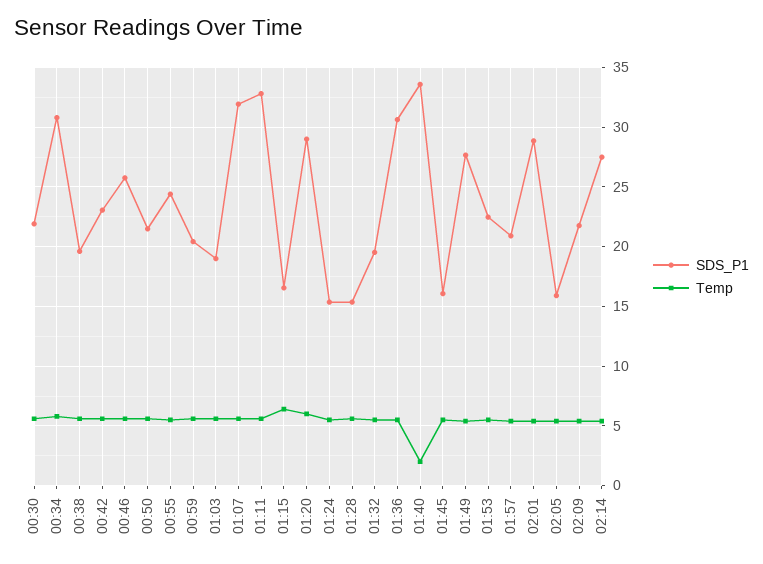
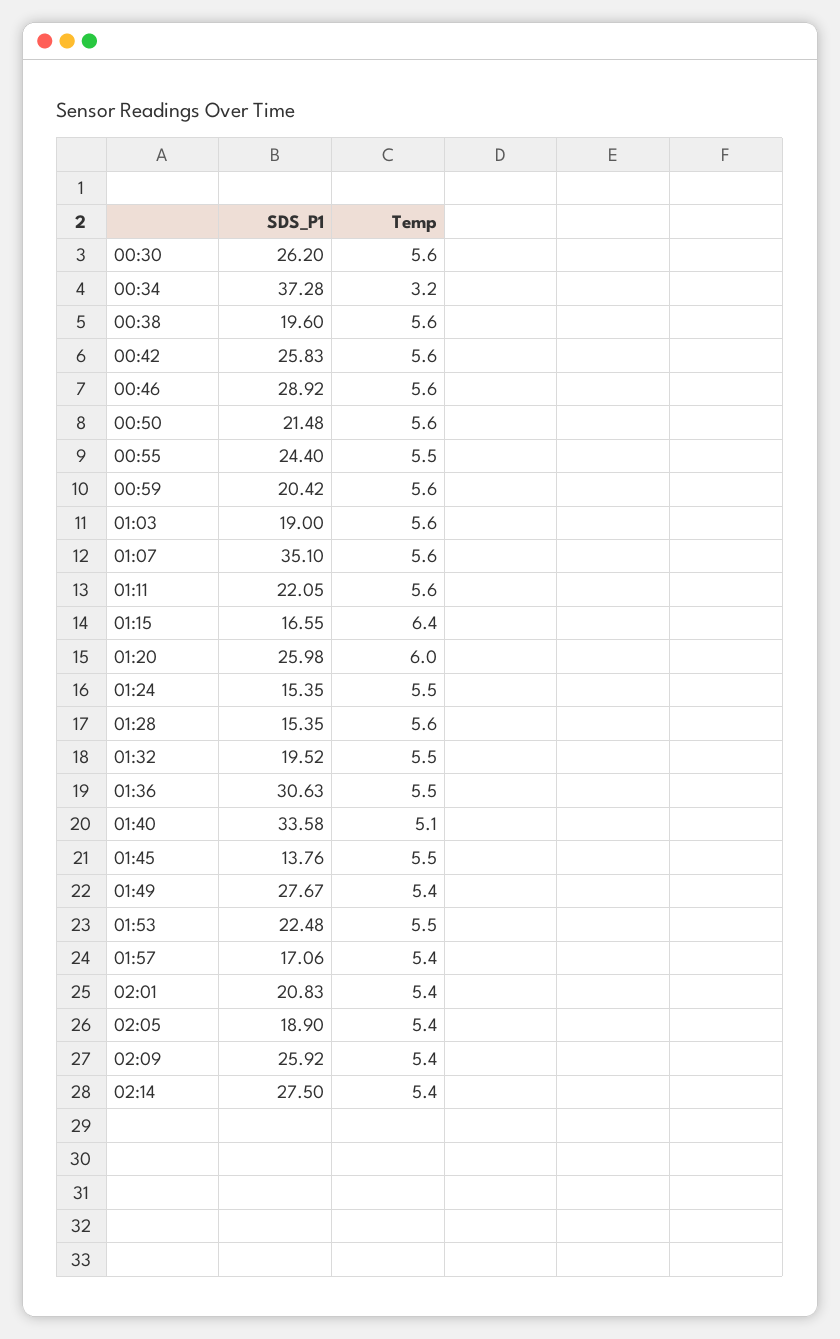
SDS_P1, 00:30: 22 -> 26.2
SDS_P1, 00:34: 31 -> 37.28
Temp, 00:34: 6 -> 3.2
SDS_P1, 00:42: 23 -> 25.83
SDS_P1, 00:46: 26 -> 28.92
SDS_P1, 01:07: 32 -> 35.1
SDS_P1, 01:11: 33 -> 22.05
SDS_P1, 01:20: 29 -> 25.98
Temp, 01:40: 2 -> 5.1
SDS_P1, 01:45: 16 -> 13.76
SDS_P1, 01:57: 21 -> 17.06
SDS_P1, 02:01: 29 -> 20.83
SDS_P1, 02:05: 16 -> 18.9
SDS_P1, 02:09: 22 -> 25.92

